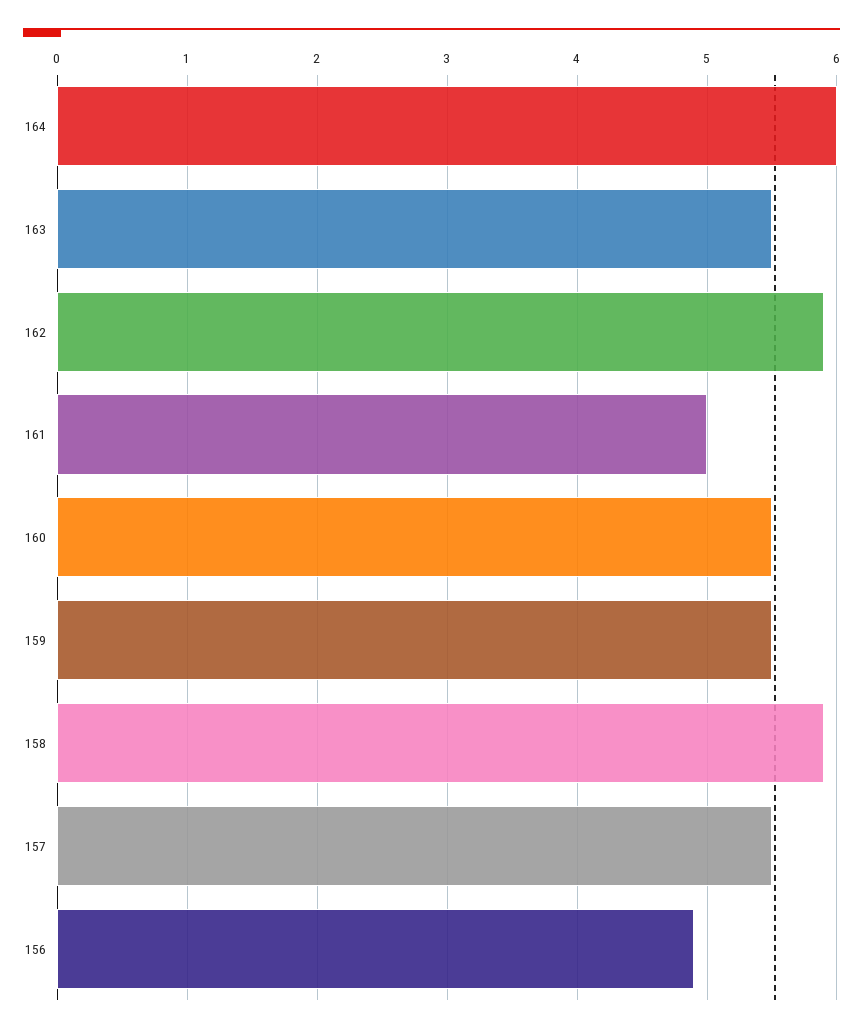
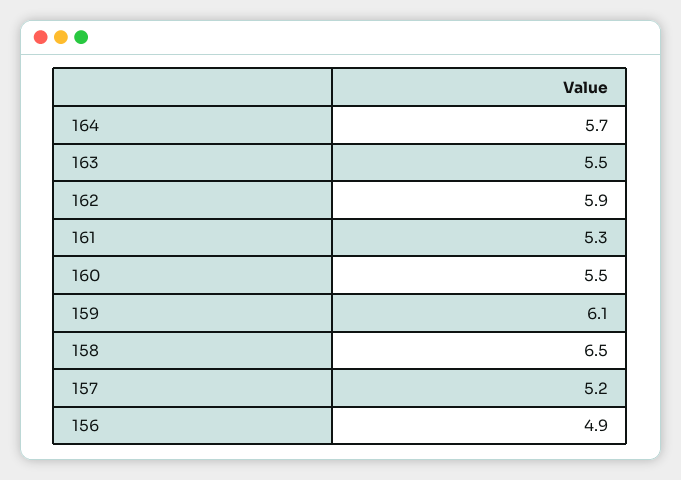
164: 6 -> 5.7
161: 5 -> 5.3
159: 5.5 -> 6.1
158: 5.9 -> 6.5
157: 5.5 -> 5.2

